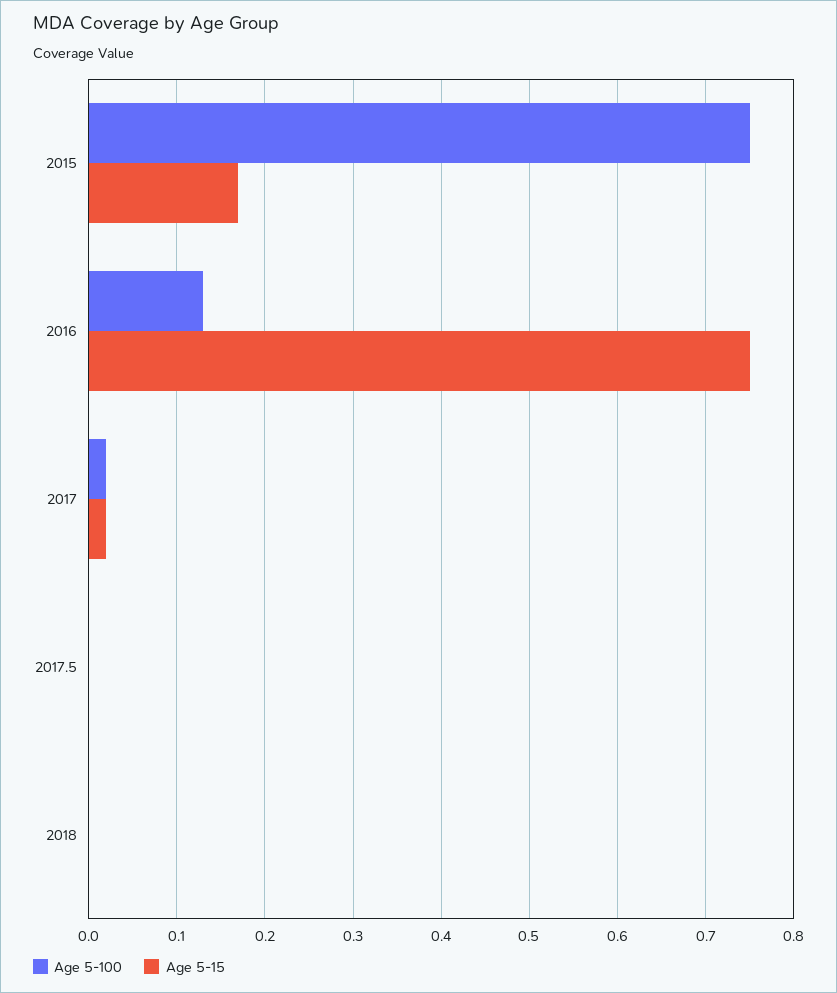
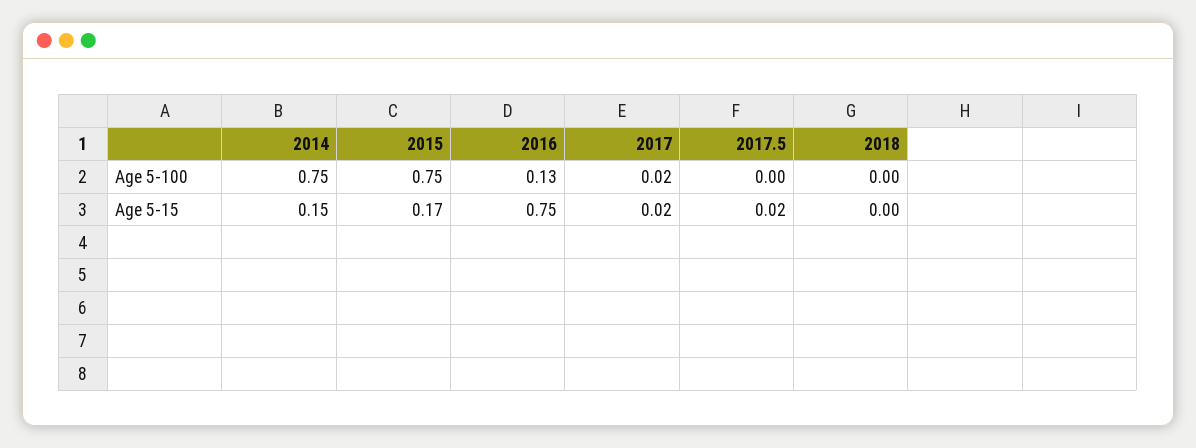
Age 5-15, 2017.5: 0 -> 0.02
Age 5-100, 2014: none -> 0.75
Age 5-15, 2014: none -> 0.15

